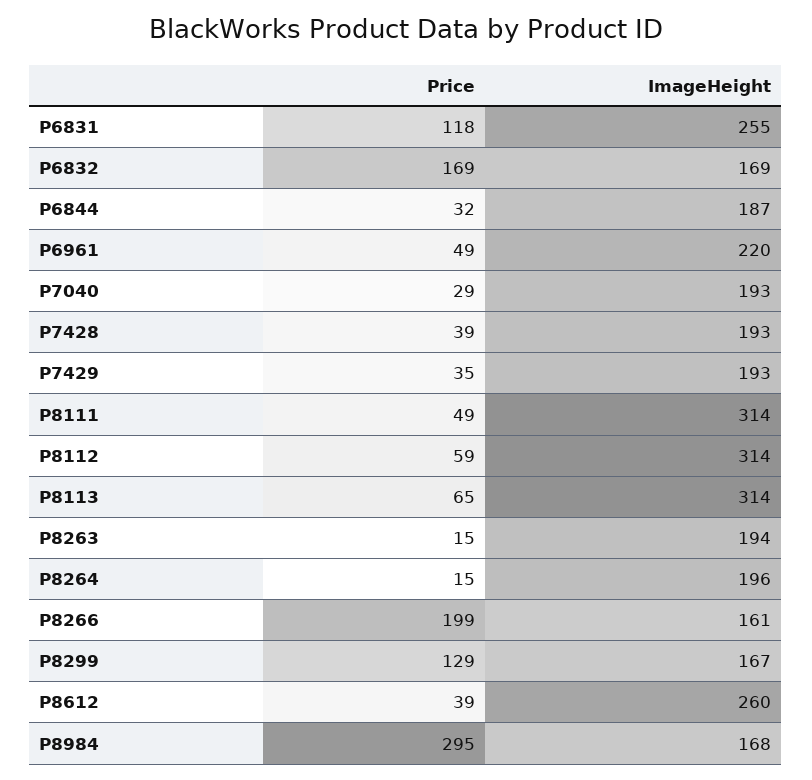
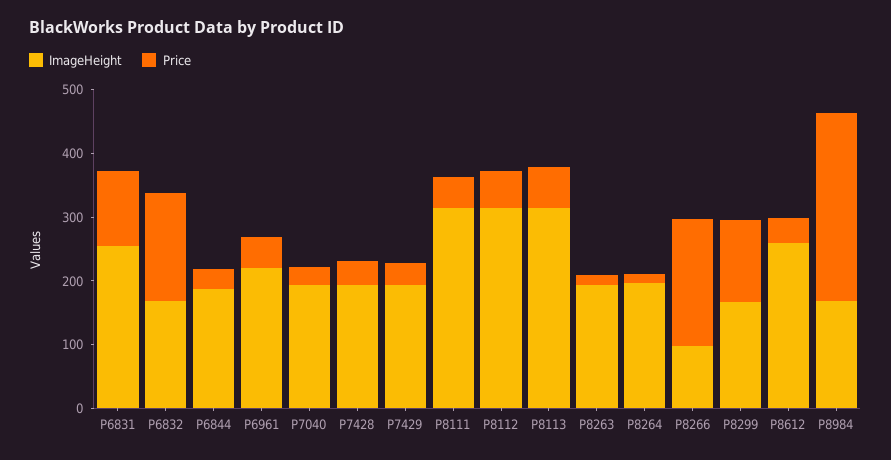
ImageHeight, P8266: 161 -> 100

